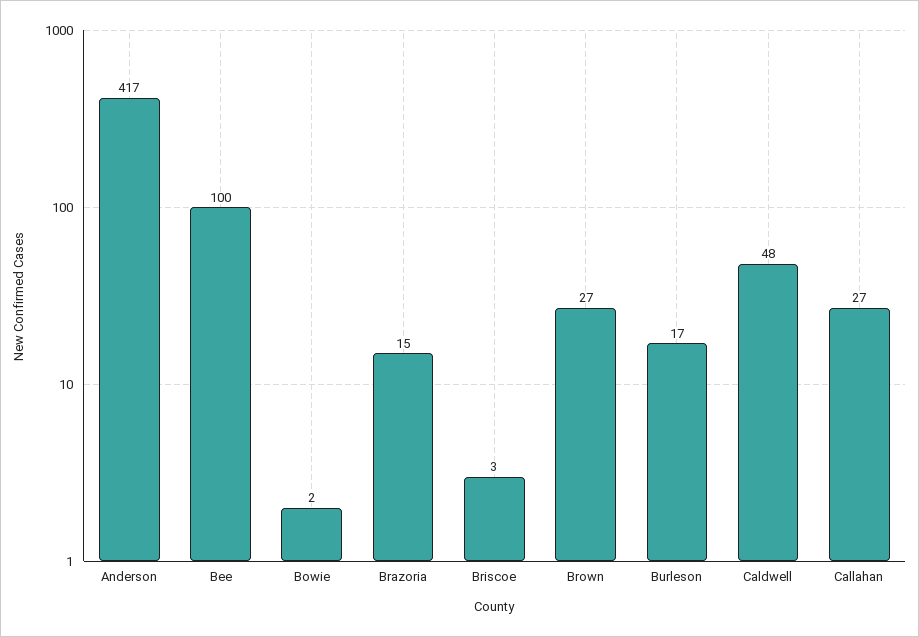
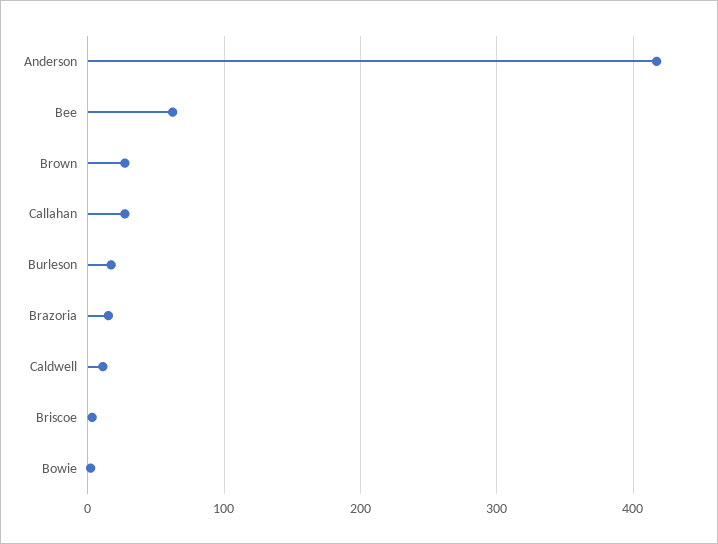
Bee: 100 -> 60
Caldwell: 48 -> 10

